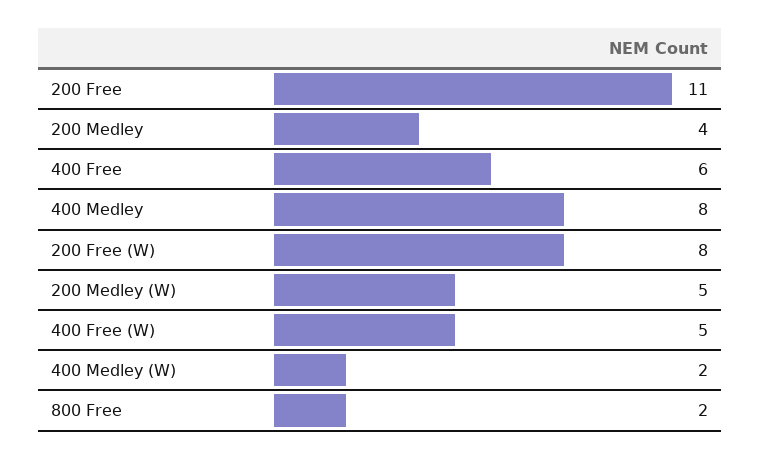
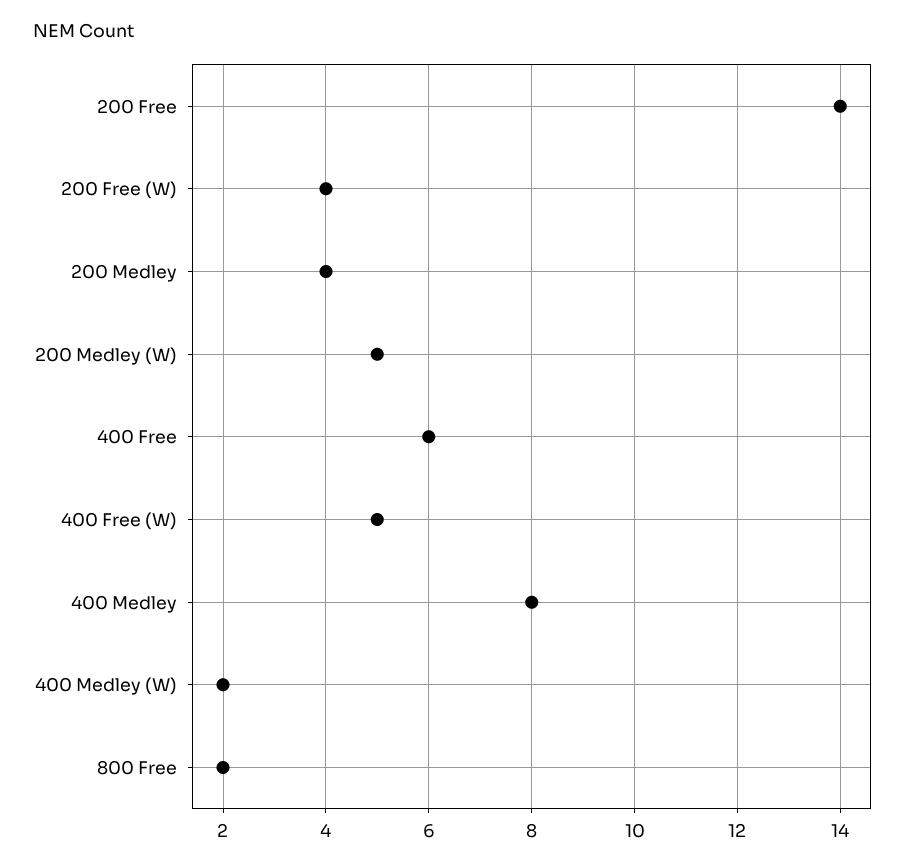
200 Free: 11 -> 14
200 Free (W): 8 -> 4

